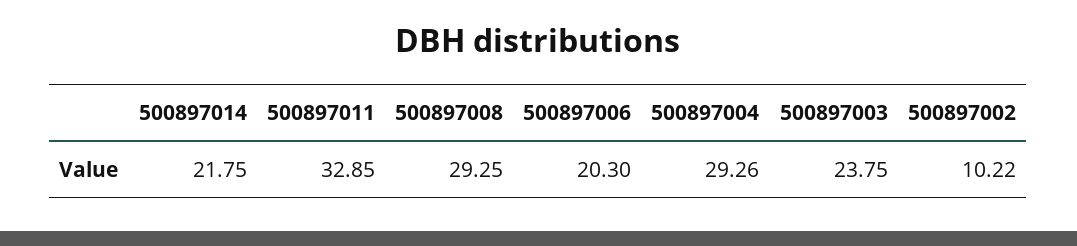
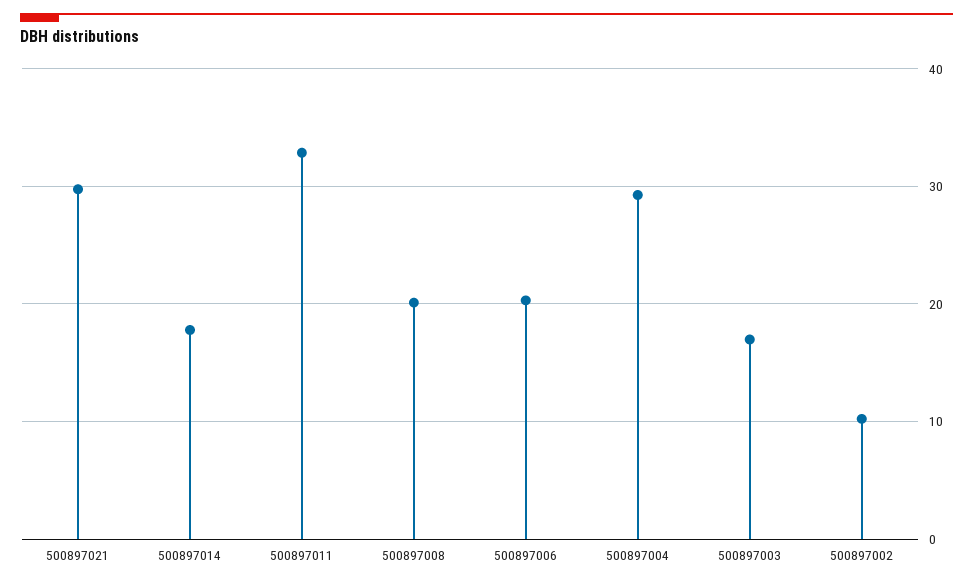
500897014: 21.75 -> 18
500897008: 29.25 -> 20
500897003: 23.75 -> 17
500897021: none -> 30

